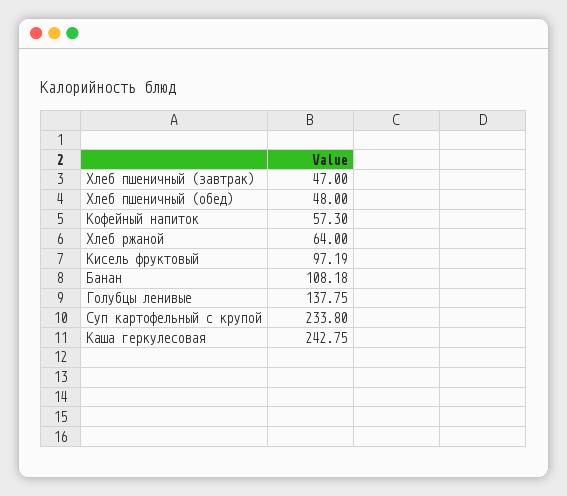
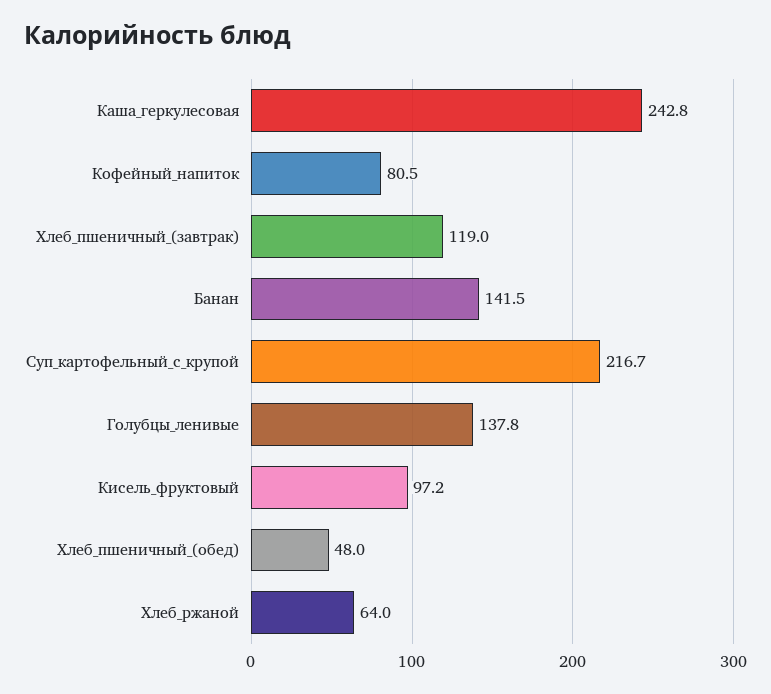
Хлеб пшеничный (завтрак): 47 -> 119
Кофейный напиток: 57.3 -> 80.5
Банан: 108.18 -> 141.5
Суп картофельный с крупой: 233.8 -> 216.7

